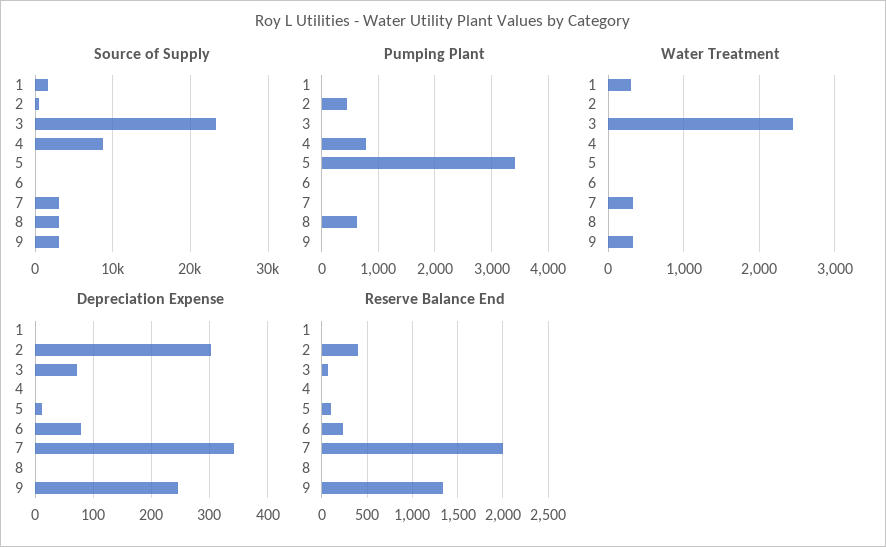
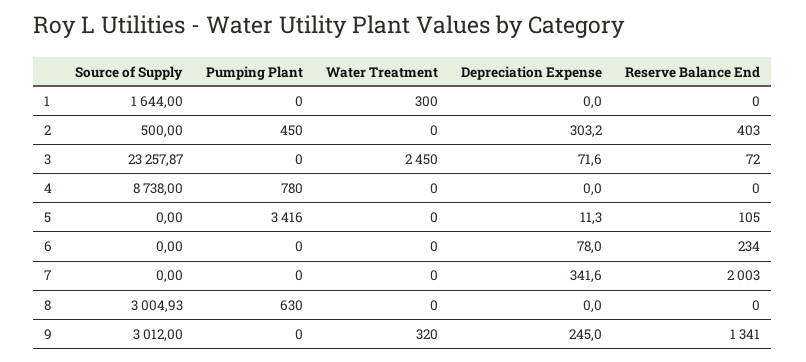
Source of Supply, 7: 3000 -> 0
Water Treatment, 7: 300 -> 0

